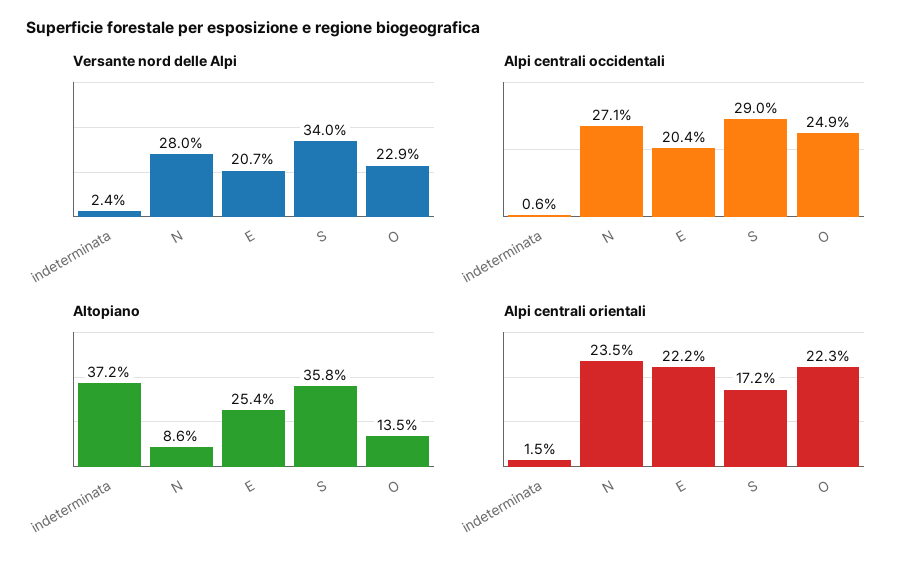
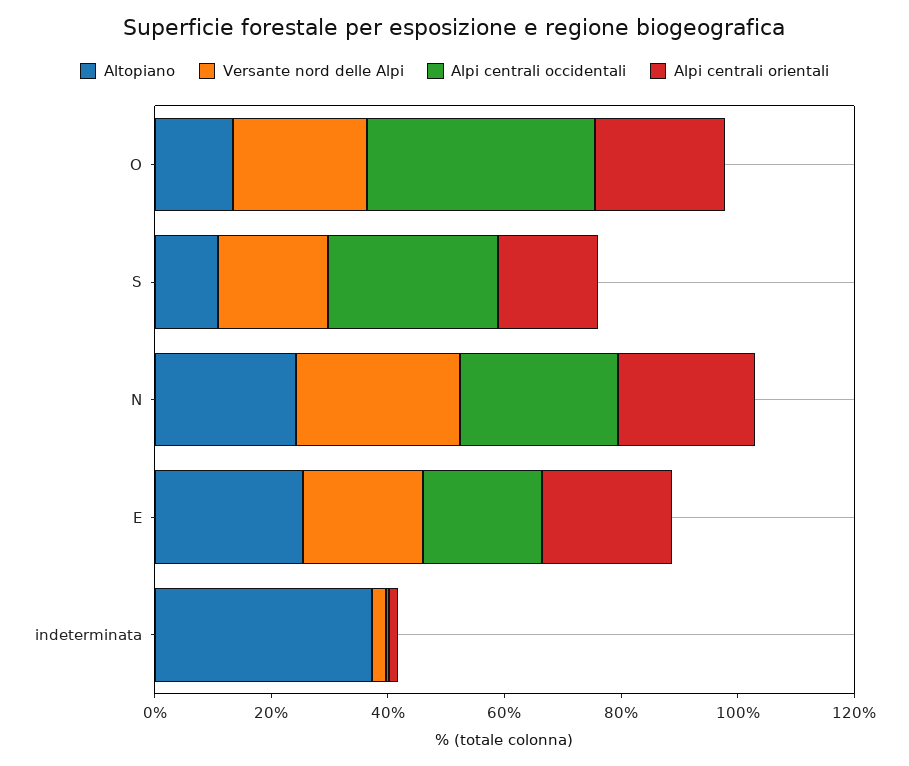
Versante nord delle Alpi, S: 34 -> 20
Alpi centrali occidentali, O: 24.9 -> 40
Altopiano, N: 8.6 -> 25
Altopiano, S: 35.8 -> 10

